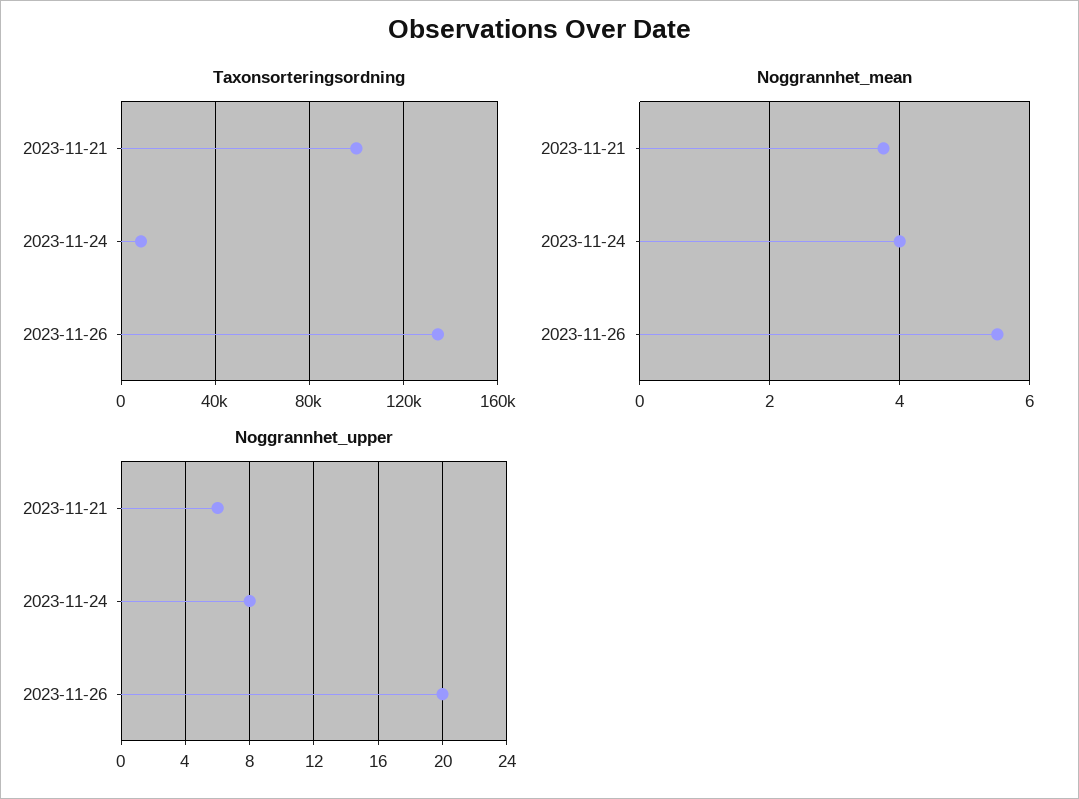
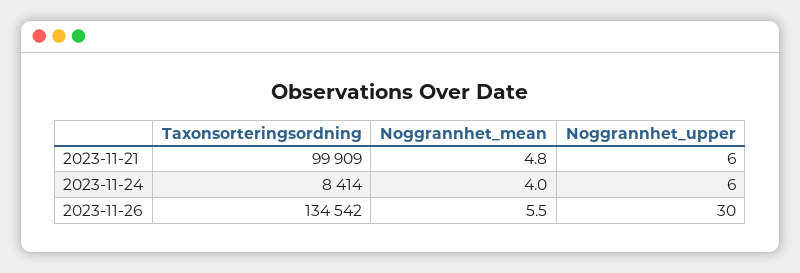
Noggrannhet_mean, 2023-11-21: 3.8 -> 4.8
Noggrannhet_upper, 2023-11-24: 8 -> 6
Noggrannhet_upper, 2023-11-26: 20 -> 30

